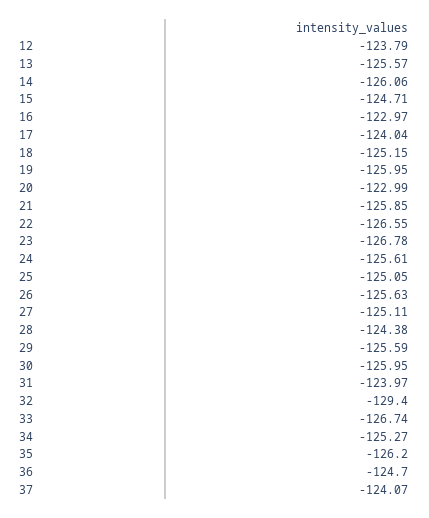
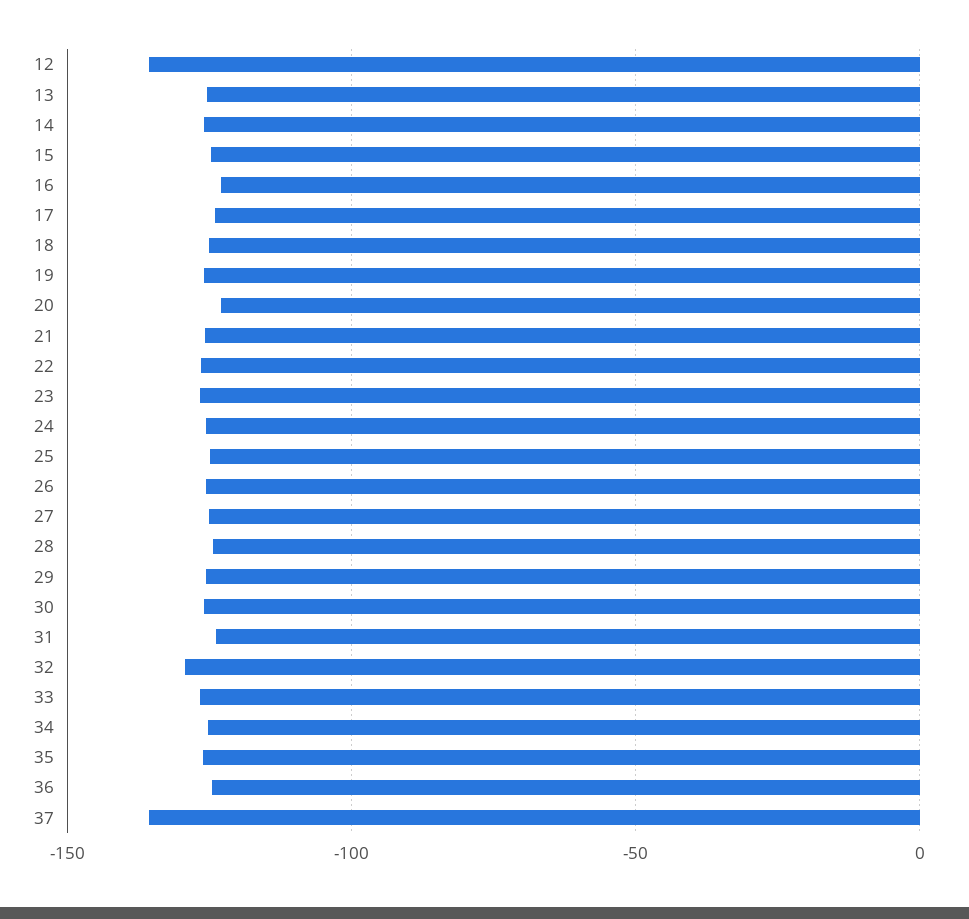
12: -123.79 -> -135
37: -124.07 -> -135

